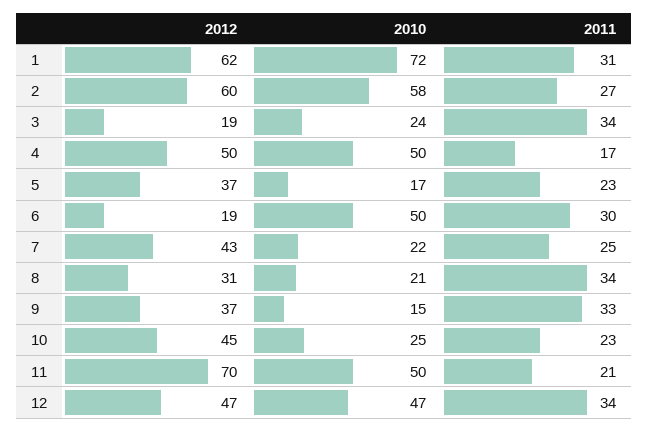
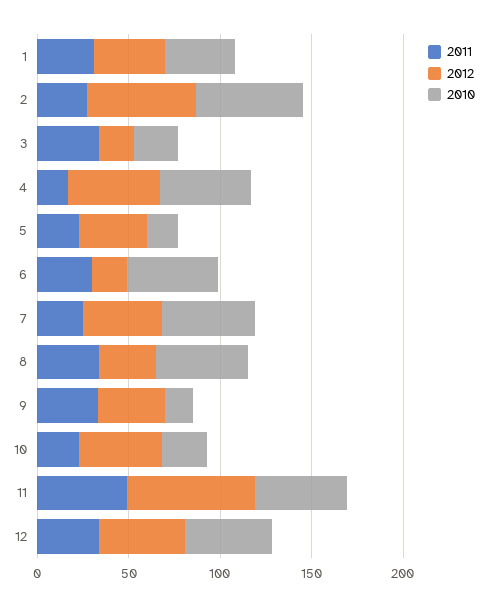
2012, 1: 62 -> 40
2010, 1: 72 -> 40
2010, 7: 22 -> 50
2010, 8: 21 -> 50
2011, 11: 21 -> 50

